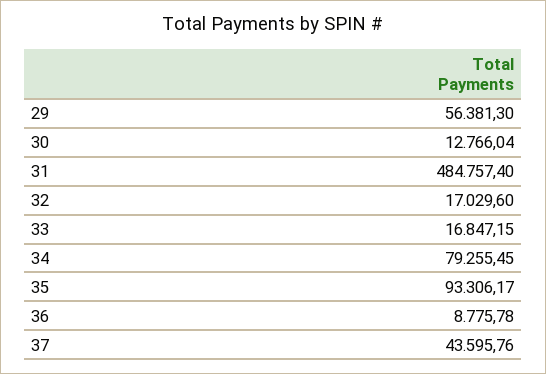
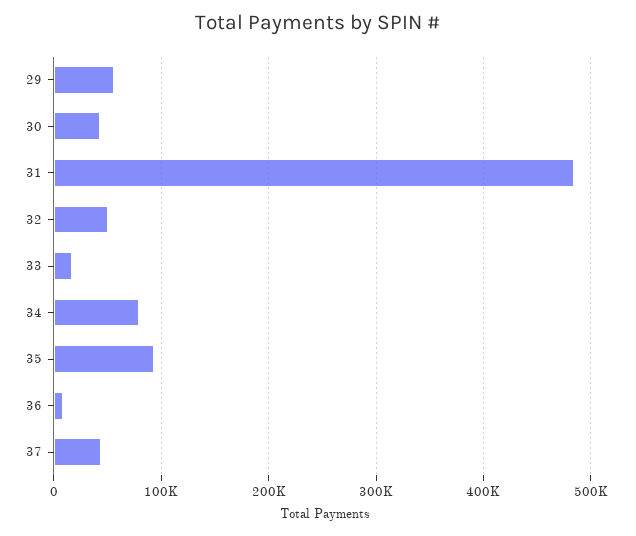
30: 12766.04 -> 40000
32: 17029.6 -> 50000

